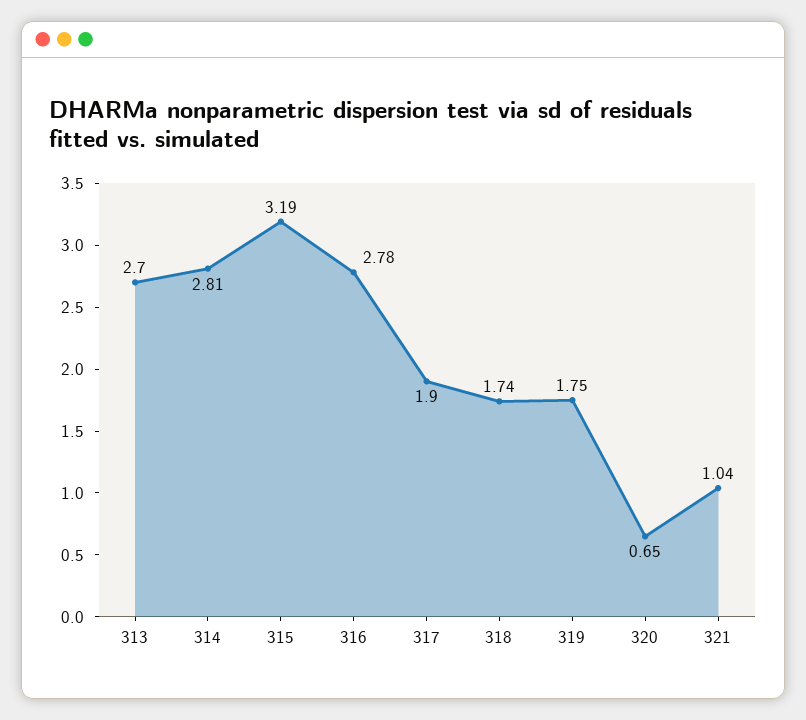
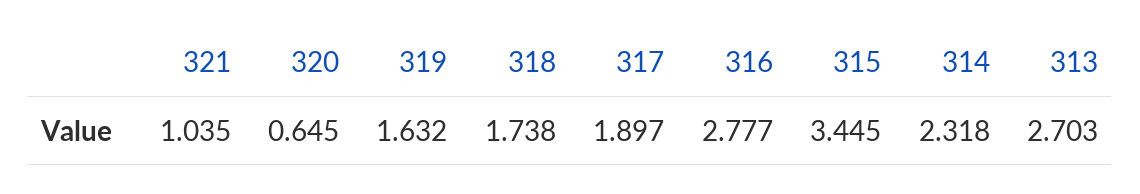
314: 2.81 -> 2.318
315: 3.19 -> 3.445
319: 1.75 -> 1.632

